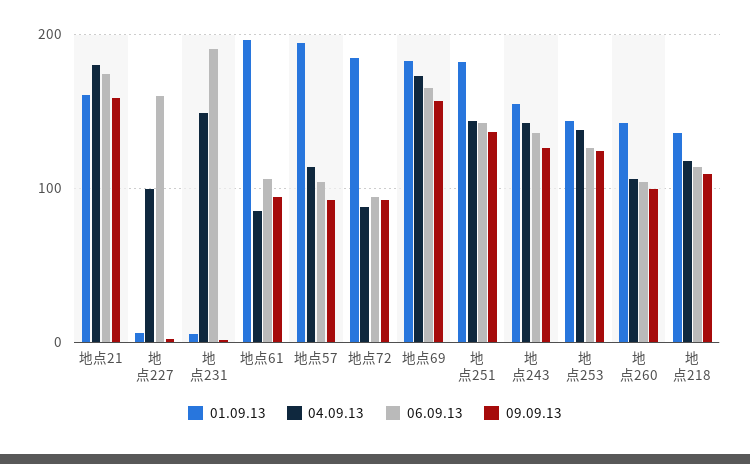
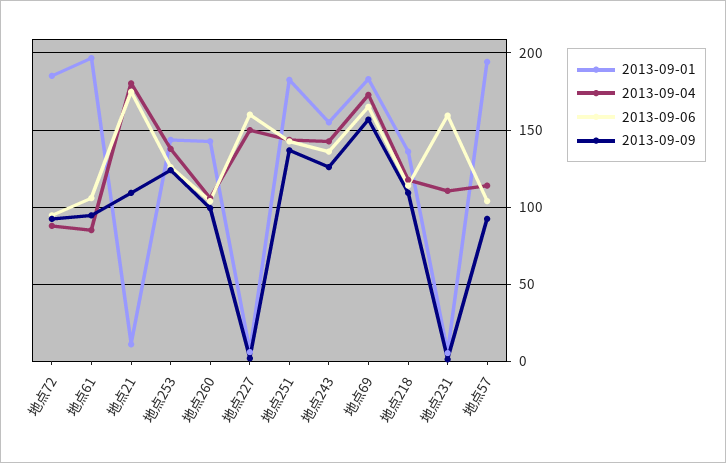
01.09.13, 地点21: 160 -> 10
09.09.13, 地点21: 160 -> 110
04.09.13, 地点227: 100 -> 150
04.09.13, 地点231: 150 -> 110
06.09.13, 地点231: 190 -> 160

